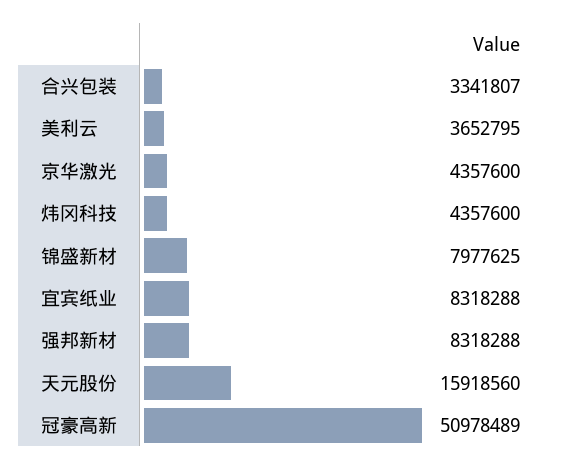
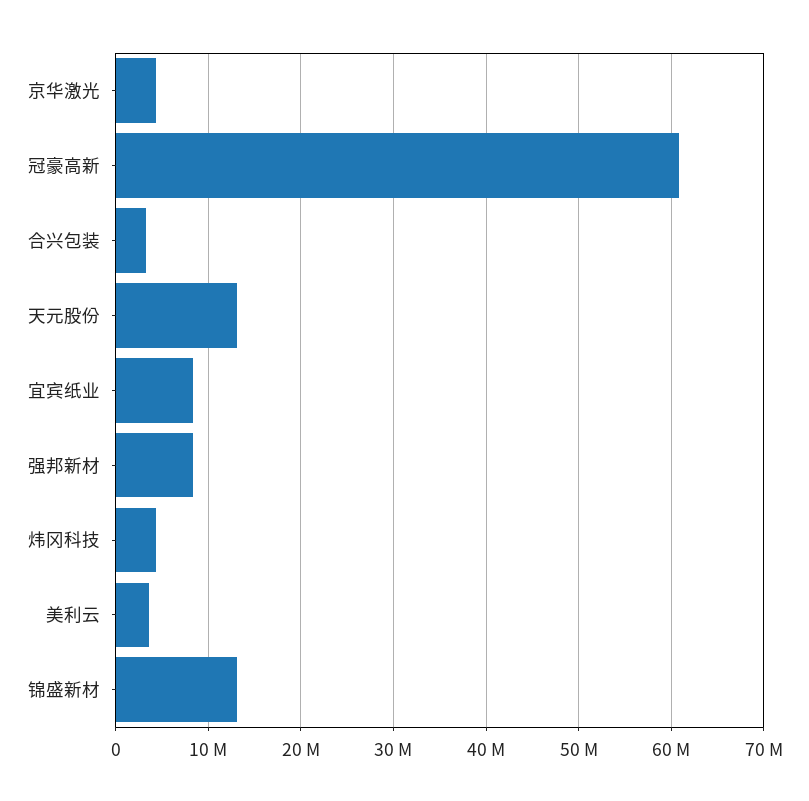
锦盛新材: 7977625 -> 13000000
天元股份: 15918560 -> 13000000
冠豪高新: 50978489 -> 61000000

